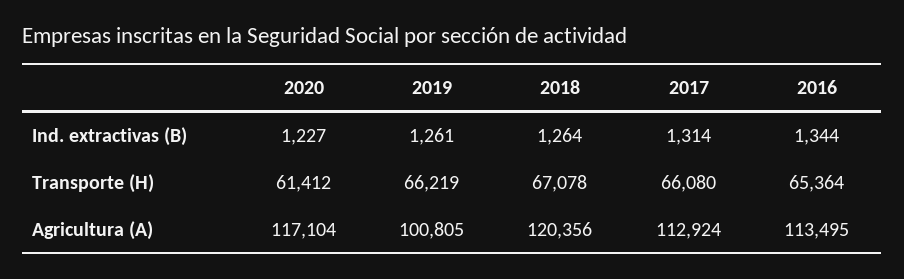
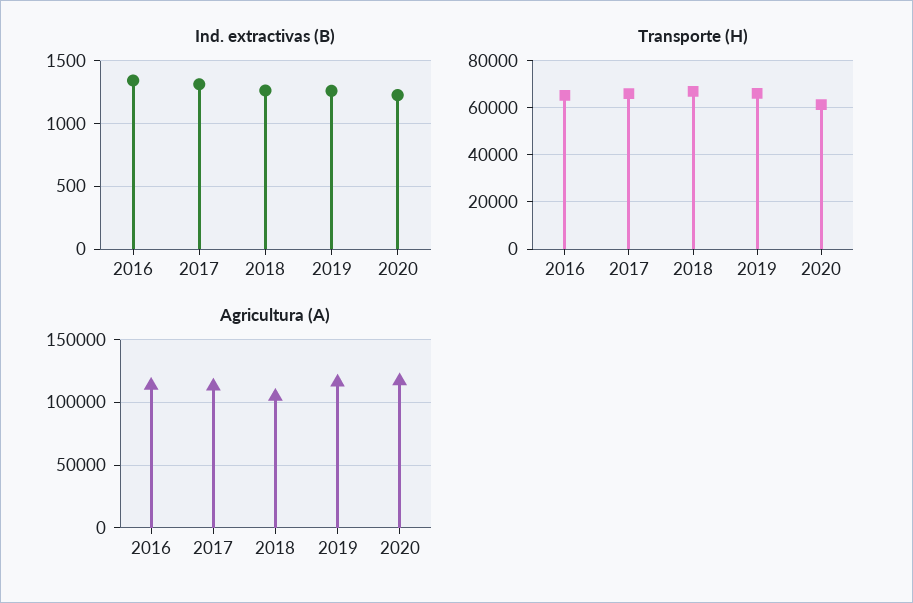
Agricultura (A), 2019: 100805 -> 115000
Agricultura (A), 2018: 120356 -> 105000

